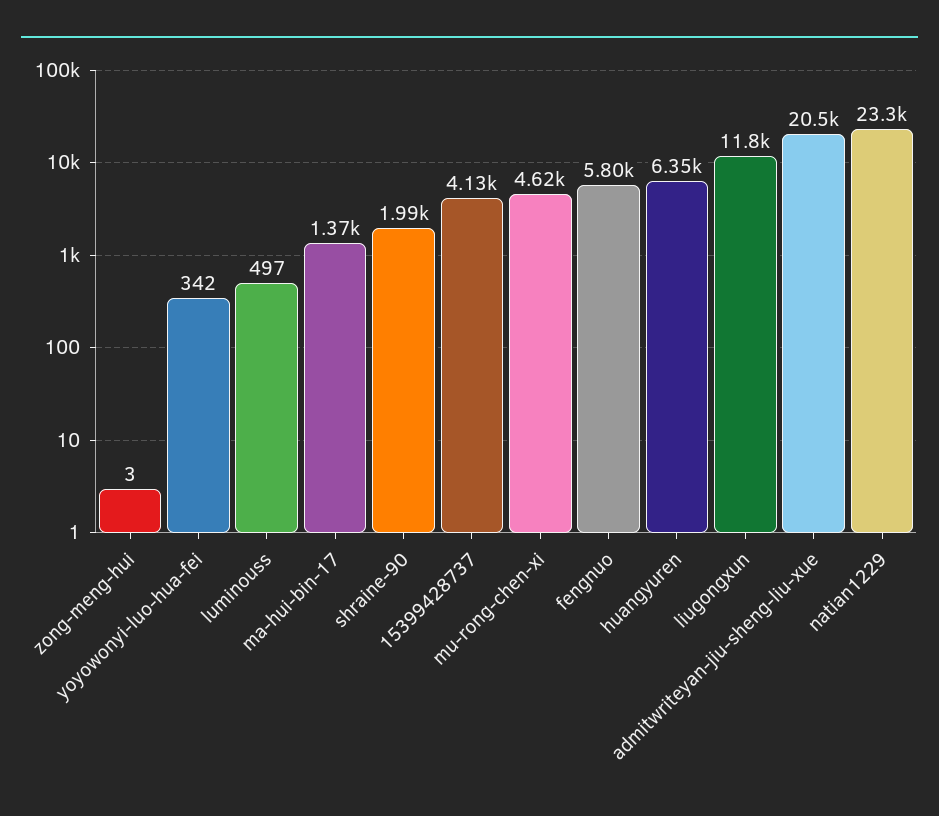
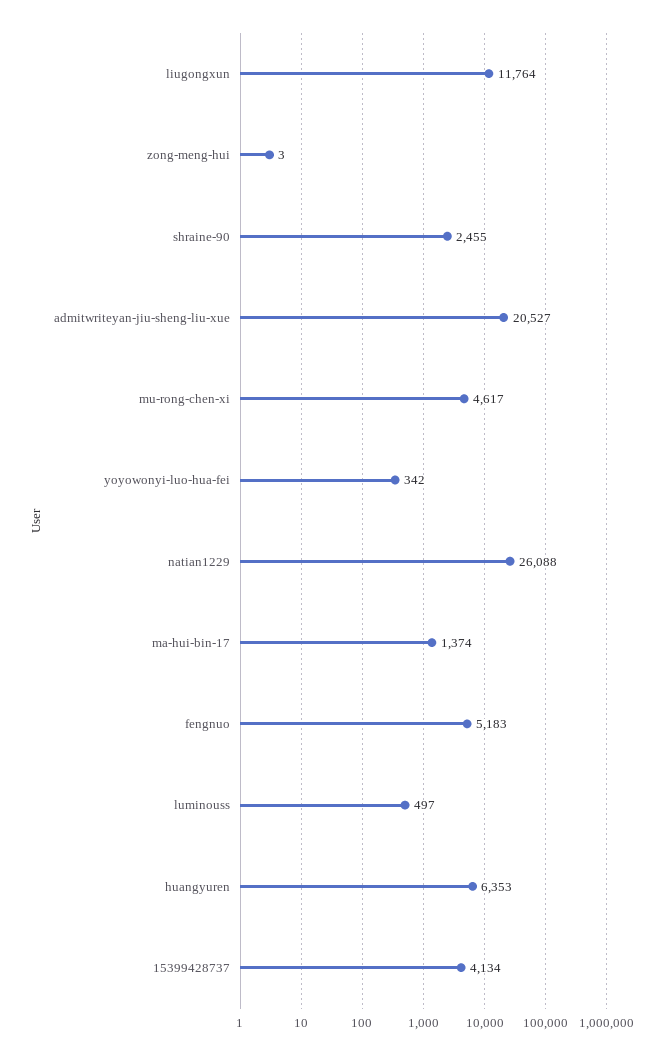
shraine-90: 1990 -> 2455
fengnuo: 5800 -> 5183
natian1229: 23300 -> 26088

